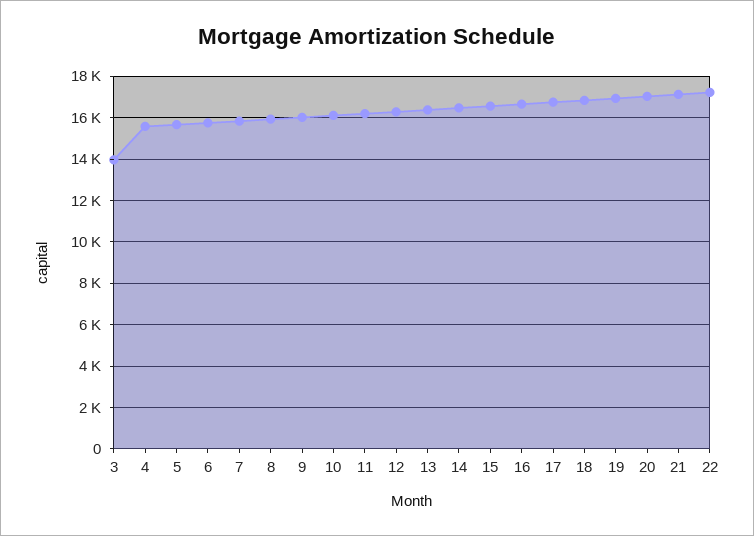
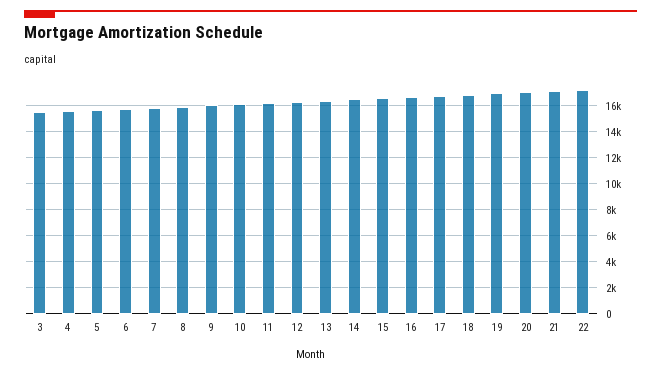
3: 14000 -> 15500

